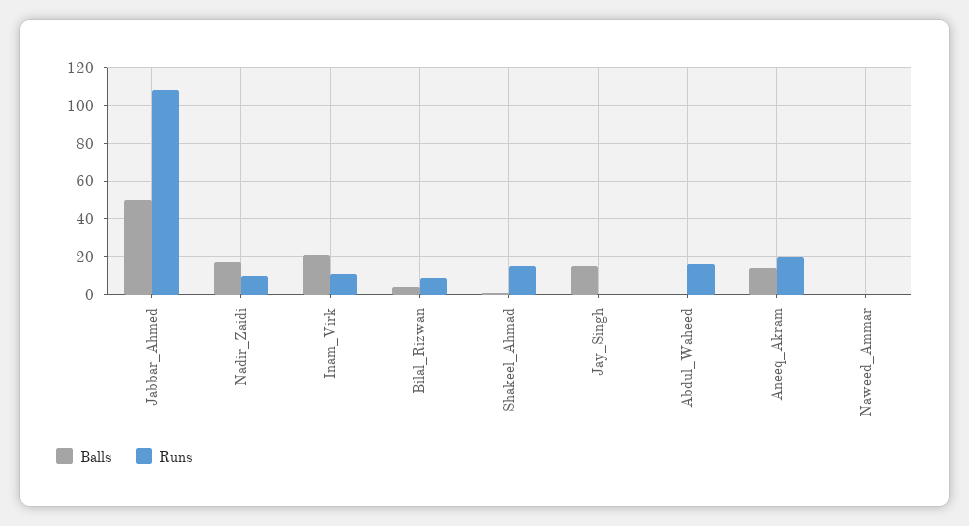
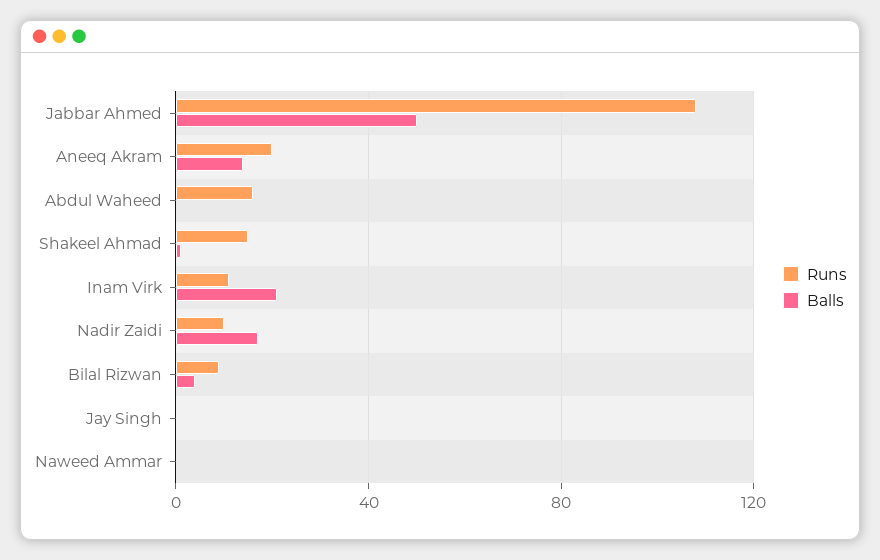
Balls, Jay_Singh: 15 -> 0

